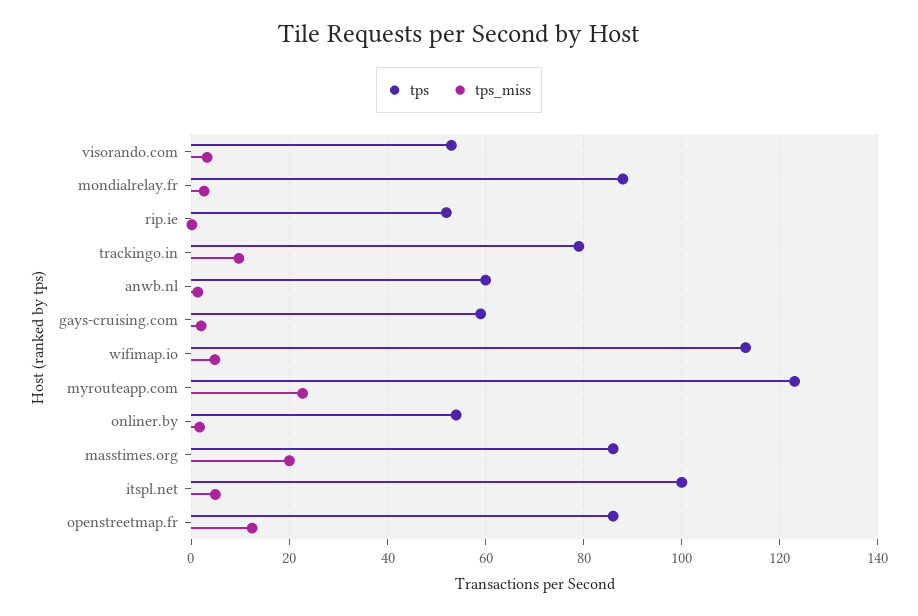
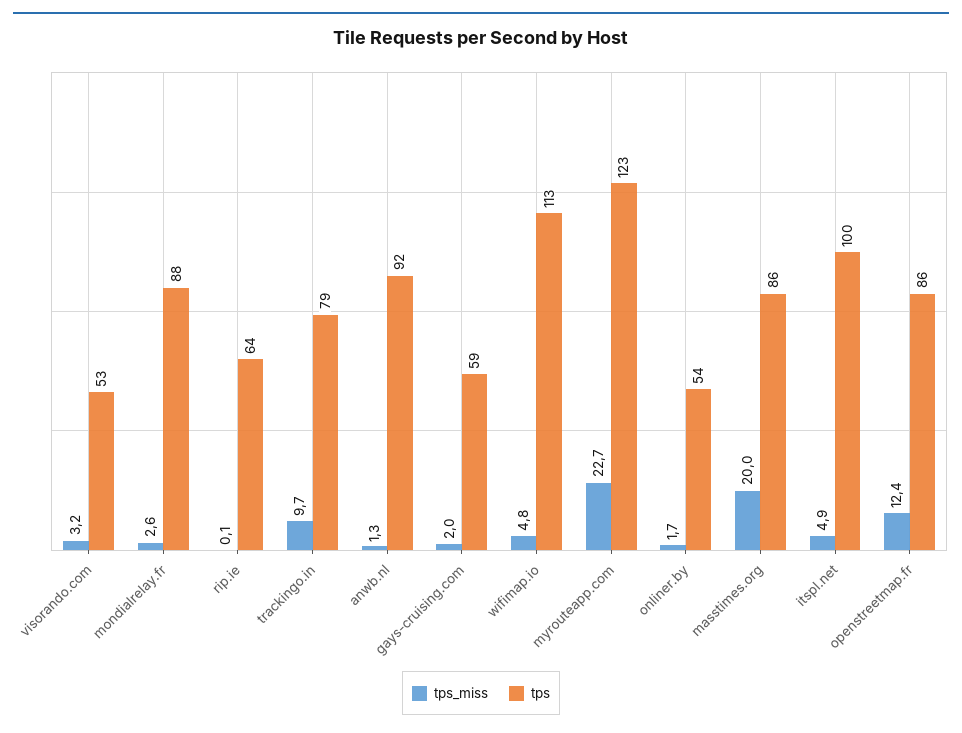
tps, rip.ie: 52 -> 64
tps, anwb.nl: 60 -> 92

